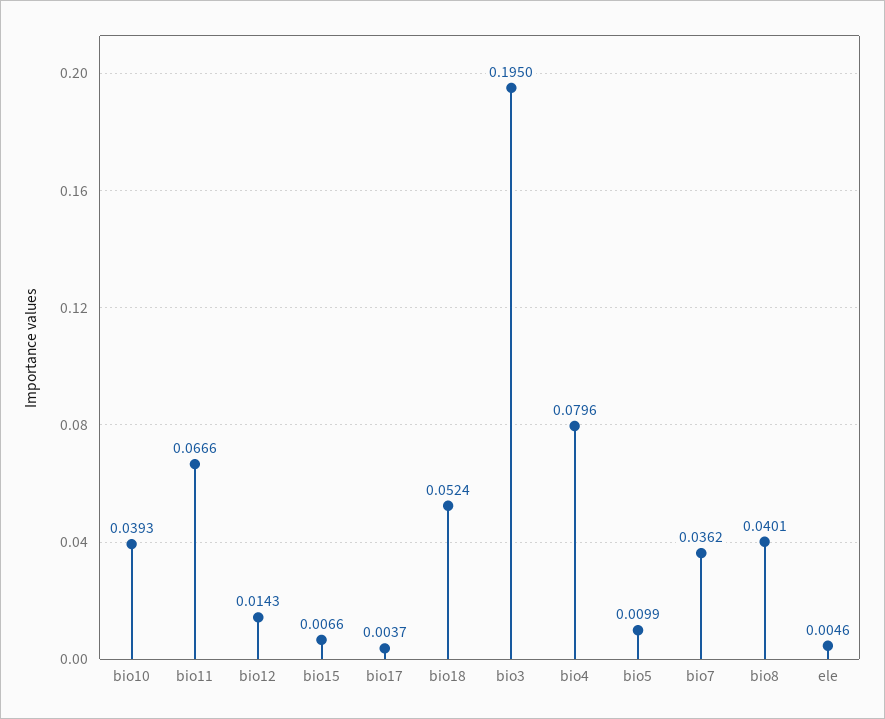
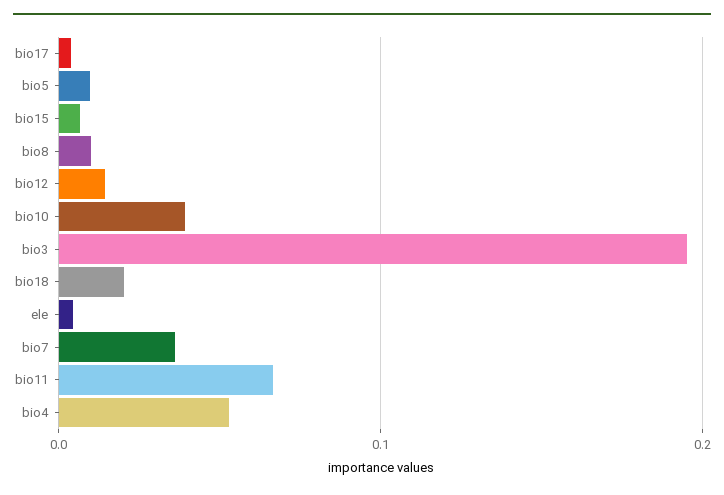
bio18: 0.0524 -> 0.02
bio4: 0.0796 -> 0.05
bio8: 0.0401 -> 0.01

